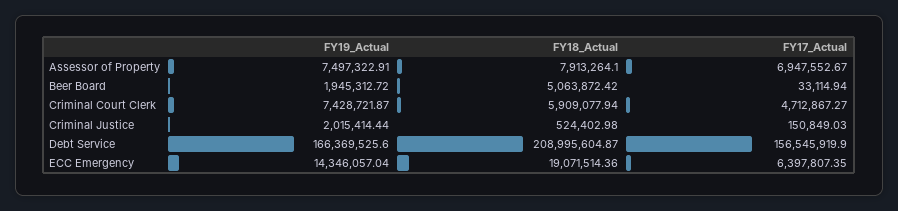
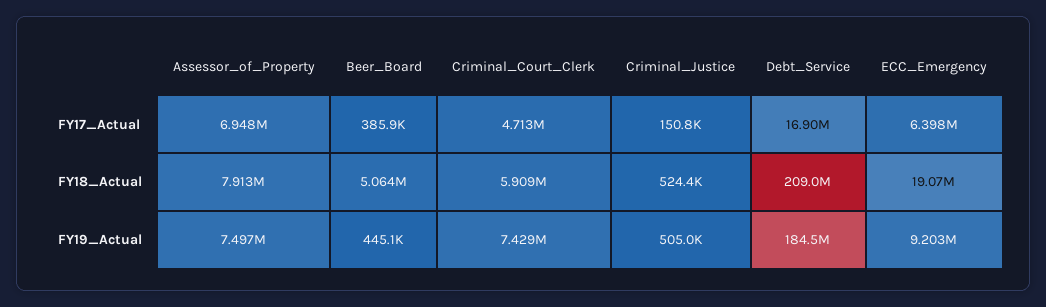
FY19_Actual, Beer Board: 1945312.72 -> 445100
FY17_Actual, Beer Board: 33114.94 -> 385900
FY19_Actual, Criminal Justice: 2015414.44 -> 505000
FY19_Actual, Debt Service: 166369525.6 -> 184500000
FY17_Actual, Debt Service: 156545919.9 -> 16900000
FY19_Actual, ECC Emergency: 14346057.04 -> 9203000

